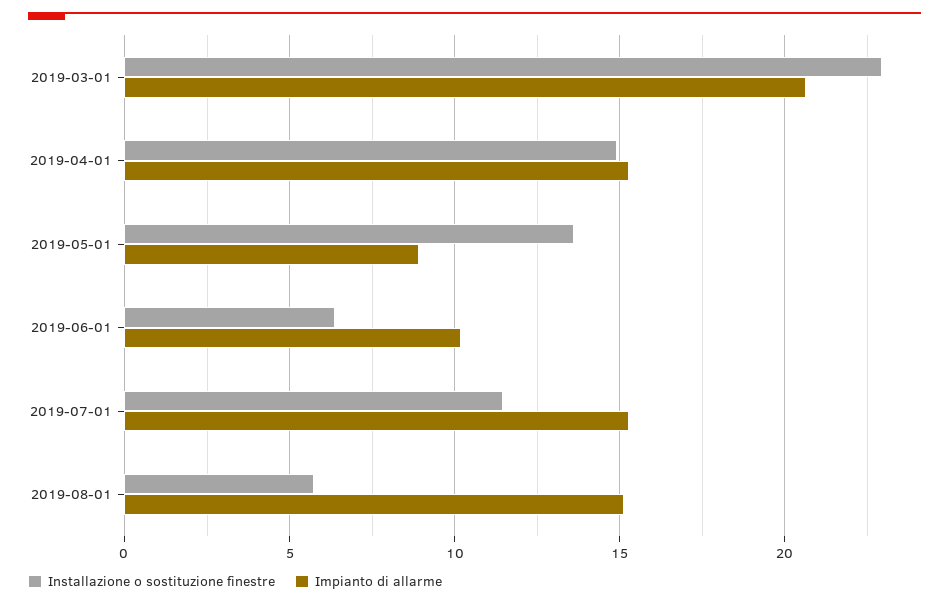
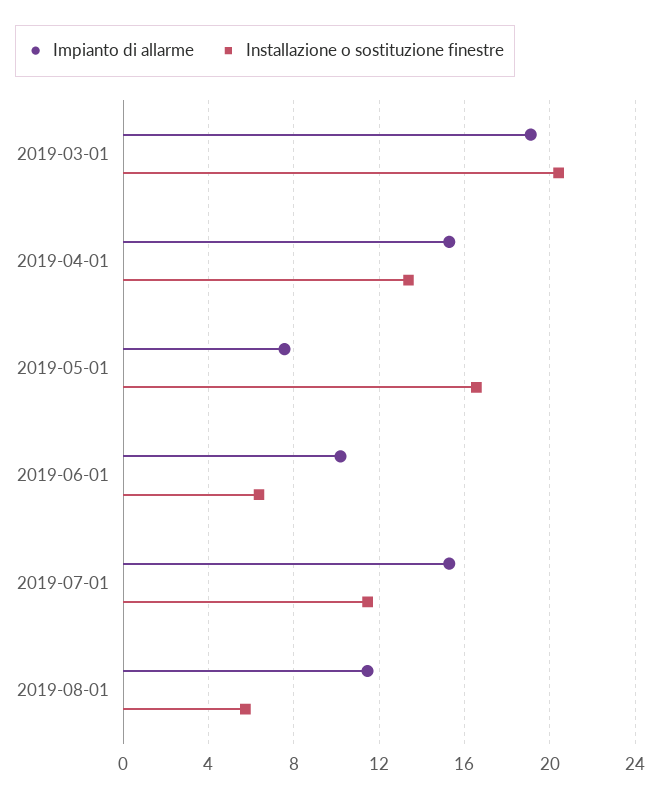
Installazione o sostituzione finestre, 2019-03-01: 23 -> 20.5
Impianto di allarme, 2019-03-01: 20.5 -> 19
Installazione o sostituzione finestre, 2019-04-01: 15 -> 13.5
Installazione o sostituzione finestre, 2019-05-01: 13.5 -> 16.5
Impianto di allarme, 2019-05-01: 9 -> 7.5
Impianto di allarme, 2019-08-01: 15 -> 11.5

